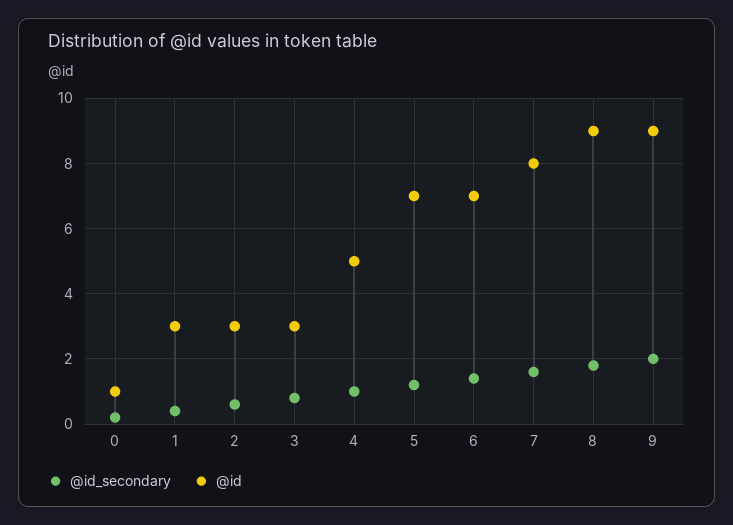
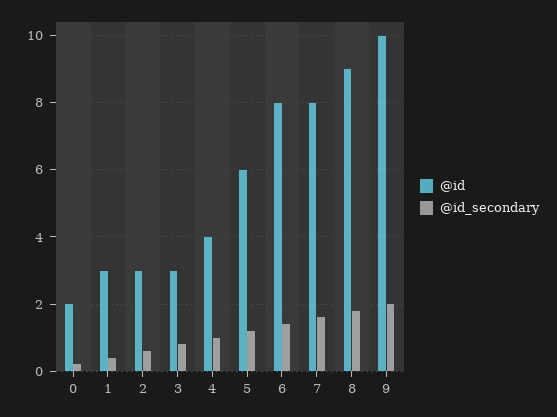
@id, 0: 1 -> 2
@id, 4: 5 -> 4
@id, 5: 7 -> 6
@id, 6: 7 -> 8
@id, 9: 9 -> 10

